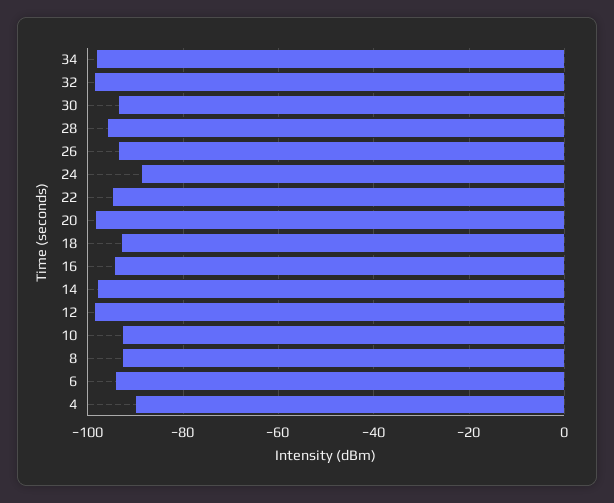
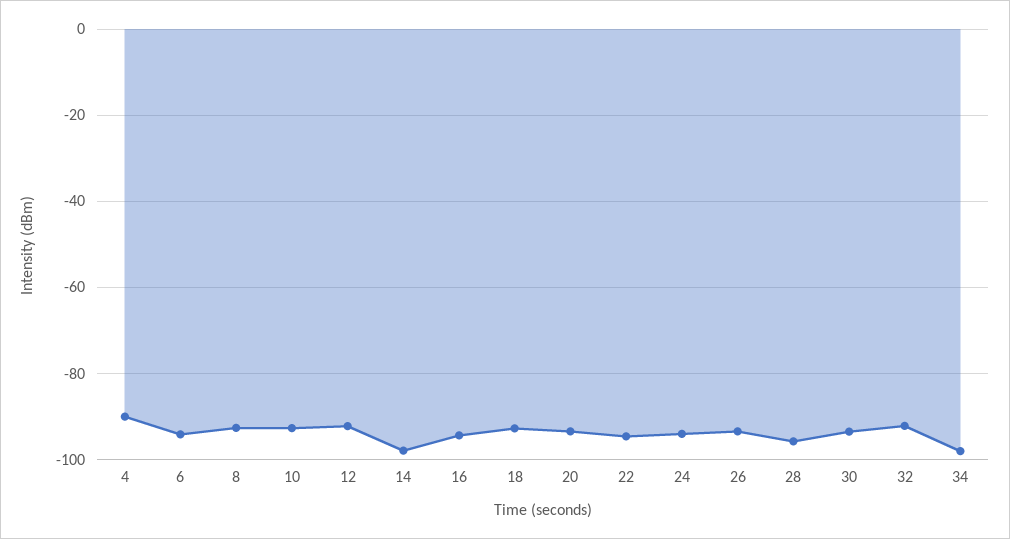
32: -98 -> -92
24: -88 -> -94
20: -98 -> -94
12: -98 -> -92

